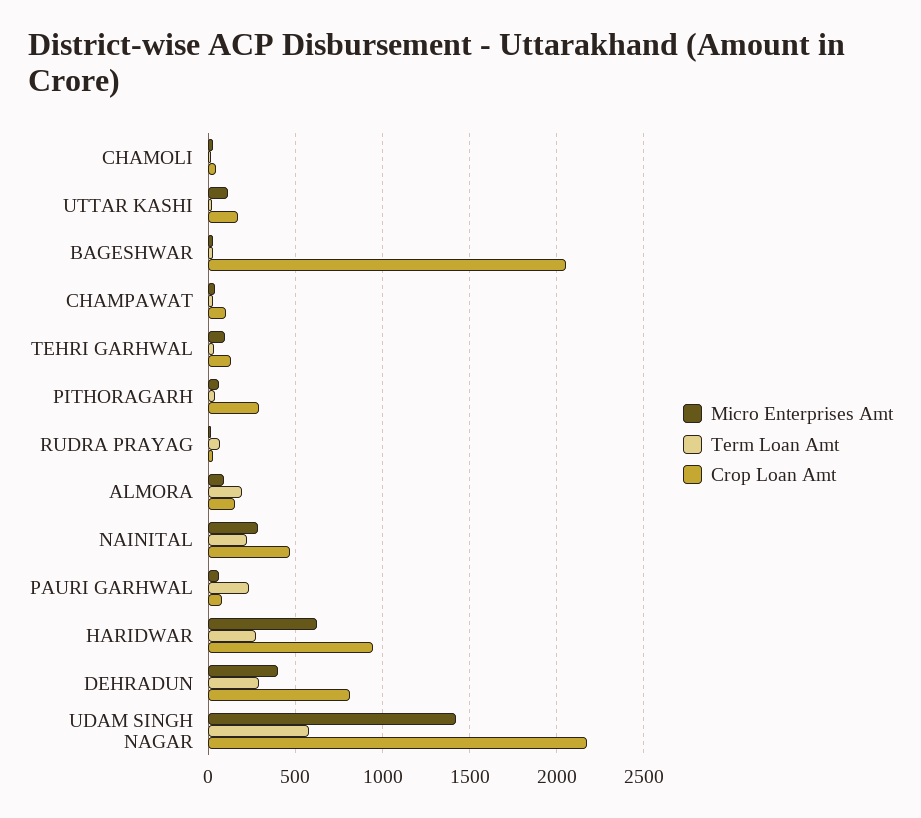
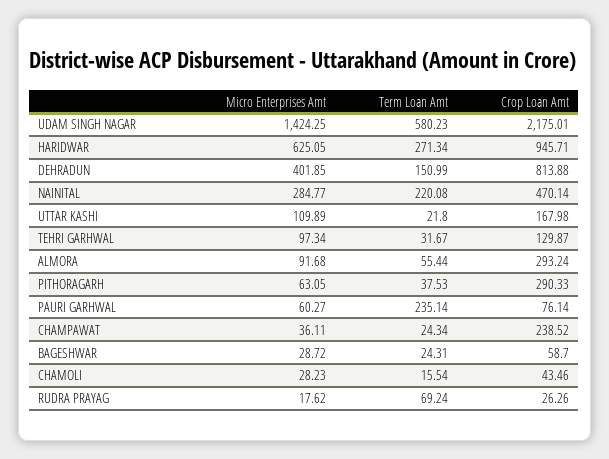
Crop Loan Amt, BAGESHWAR: 2050 -> 58.7
Crop Loan Amt, CHAMPAWAT: 100 -> 238.52
Term Loan Amt, ALMORA: 200 -> 55.44
Crop Loan Amt, ALMORA: 150 -> 293.24
Term Loan Amt, DEHRADUN: 300 -> 150.99

